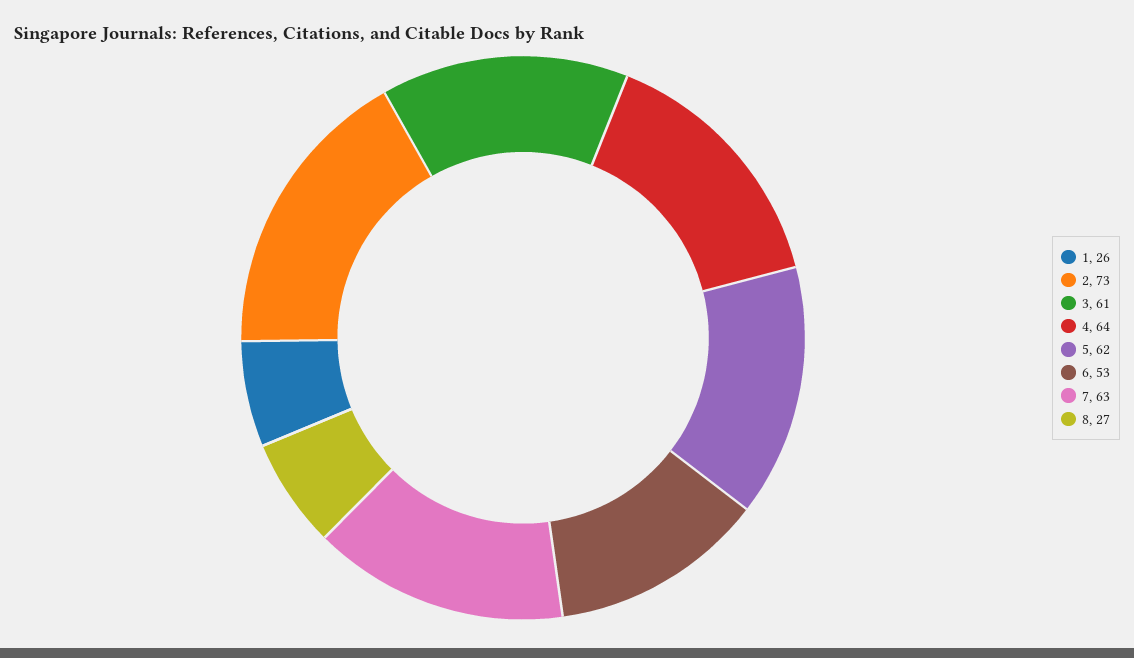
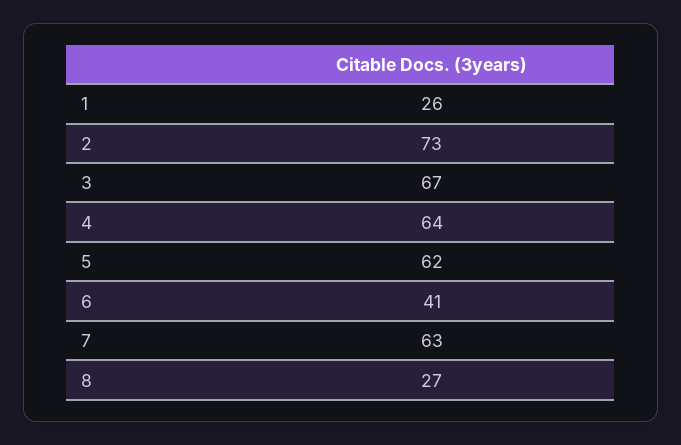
3: 61 -> 67
6: 53 -> 41

